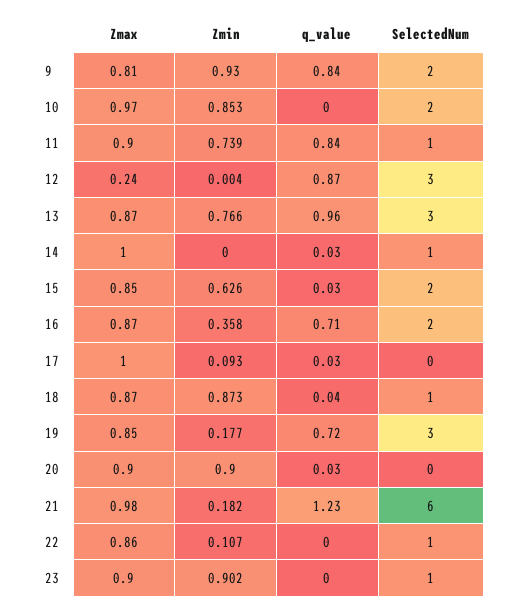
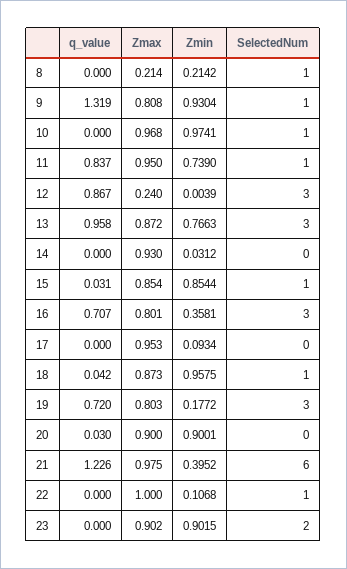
q_value, 9: 0.84 -> 1.319
SelectedNum, 9: 2 -> 1
Zmin, 10: 0.853 -> 0.9741
SelectedNum, 10: 2 -> 1
Zmax, 11: 0.9 -> 0.95
Zmax, 14: 1 -> 0.93
Zmin, 14: 0 -> 0.0312
q_value, 14: 0.03 -> 0
SelectedNum, 14: 1 -> 0
Zmin, 15: 0.626 -> 0.8544
SelectedNum, 15: 2 -> 1
Zmax, 16: 0.87 -> 0.801
SelectedNum, 16: 2 -> 3
Zmax, 17: 1 -> 0.953
q_value, 17: 0.03 -> 0
Zmin, 18: 0.873 -> 0.9575
Zmax, 19: 0.85 -> 0.803
Zmin, 21: 0.182 -> 0.3952
Zmax, 22: 0.86 -> 1
SelectedNum, 23: 1 -> 2
q_value, 8: none -> 0
Zmax, 8: none -> 0.214
Zmin, 8: none -> 0.2142
SelectedNum, 8: none -> 1

